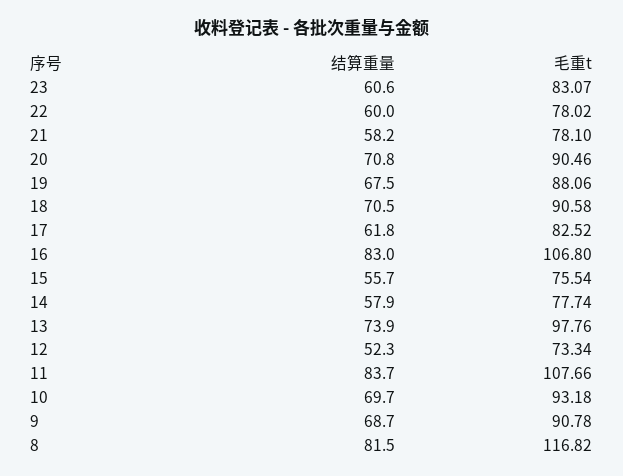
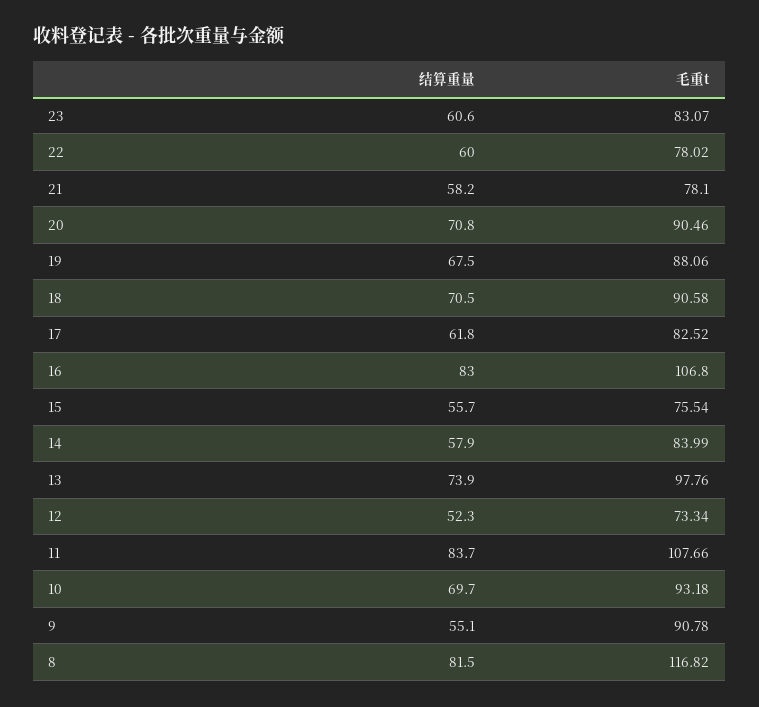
毛重t, 14: 77.74 -> 83.99
结算重量, 9: 68.7 -> 55.1

